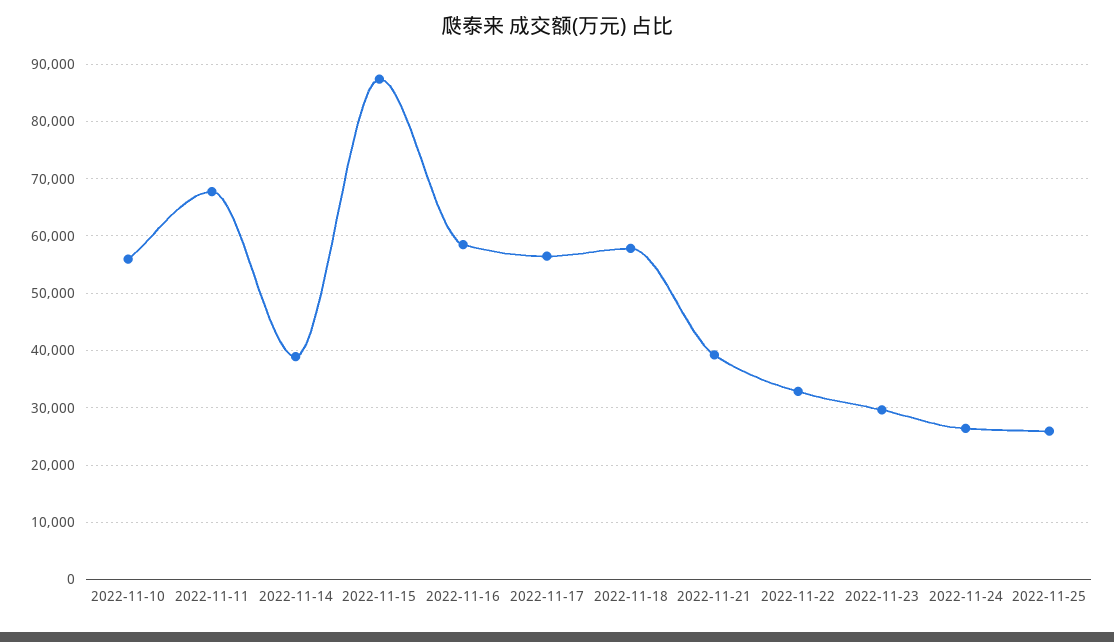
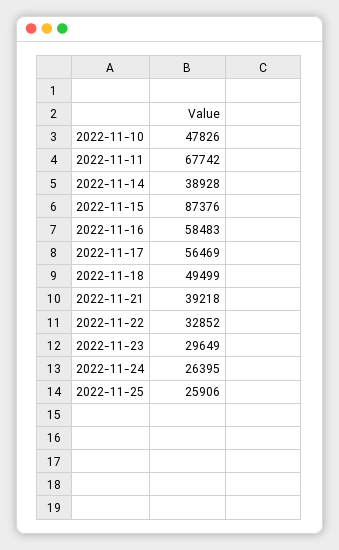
2022-11-10: 56000 -> 47826
2022-11-18: 58000 -> 49499

